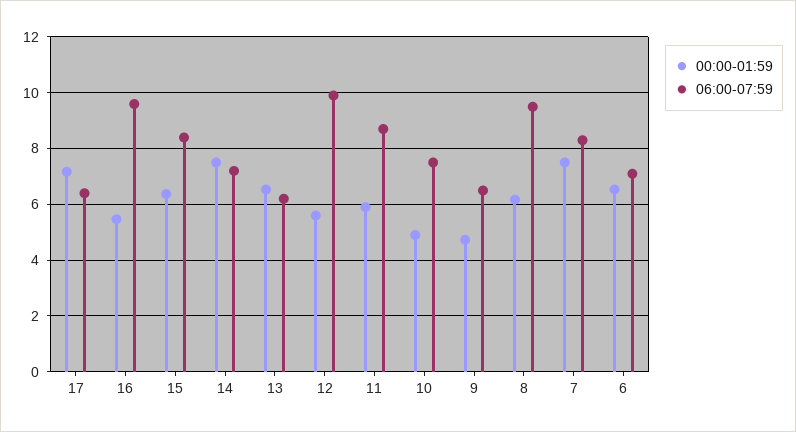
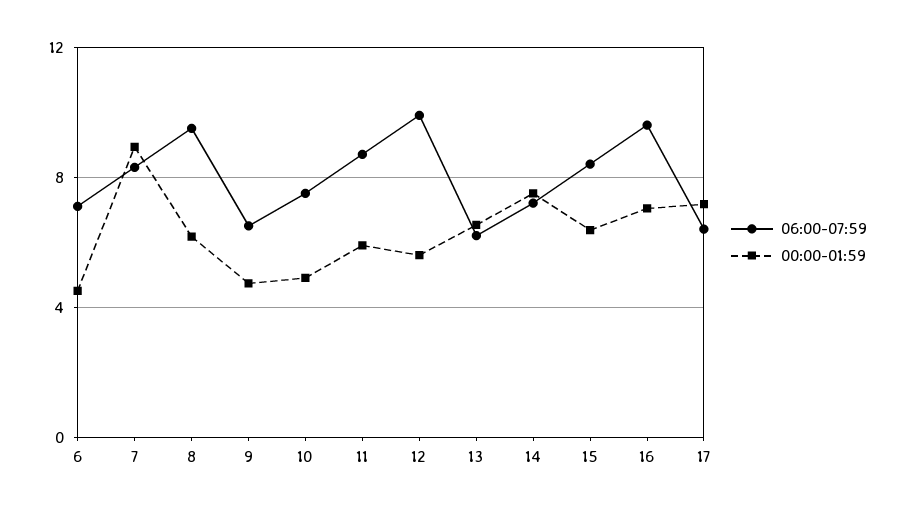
00:00-01:59, 16: 5.5 -> 7
00:00-01:59, 7: 7.5 -> 9
00:00-01:59, 6: 6.5 -> 4.5

